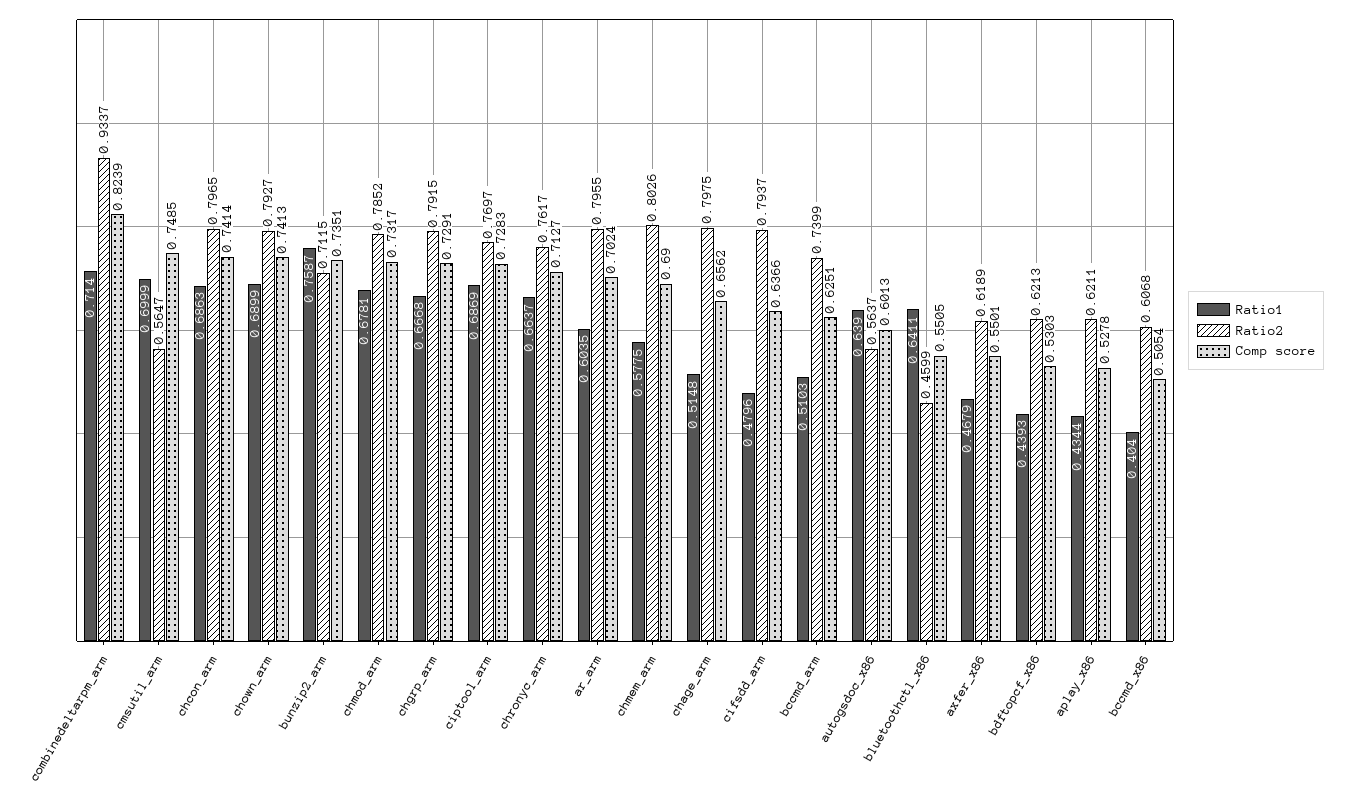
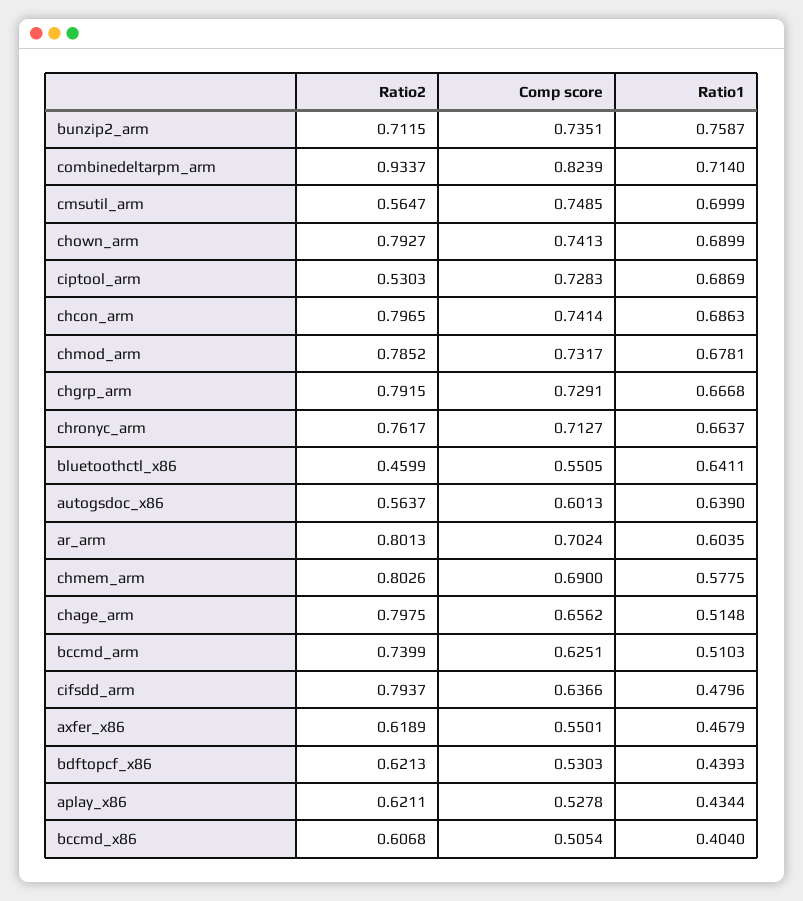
Ratio2, ciptool_arm: 0.7697 -> 0.5303
Ratio2, ar_arm: 0.7955 -> 0.8013

